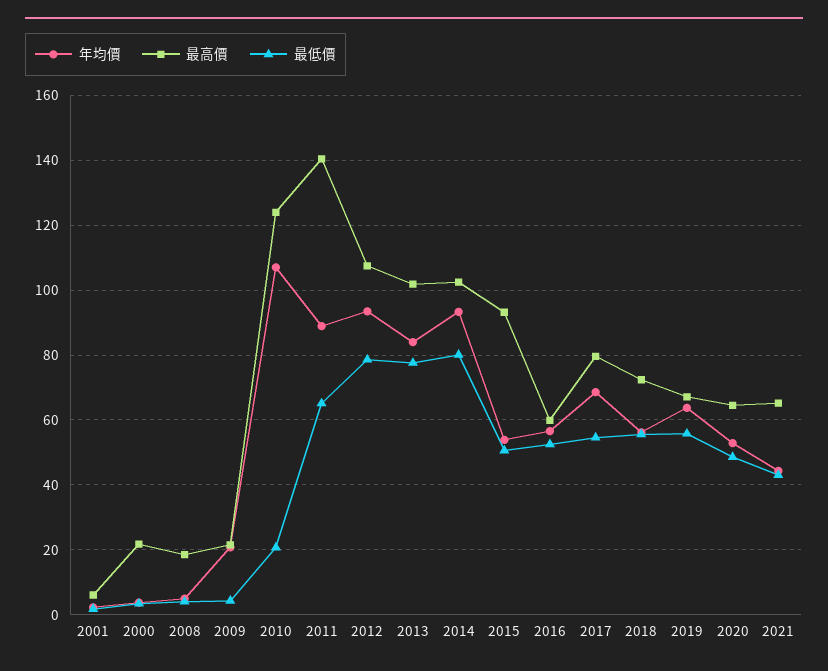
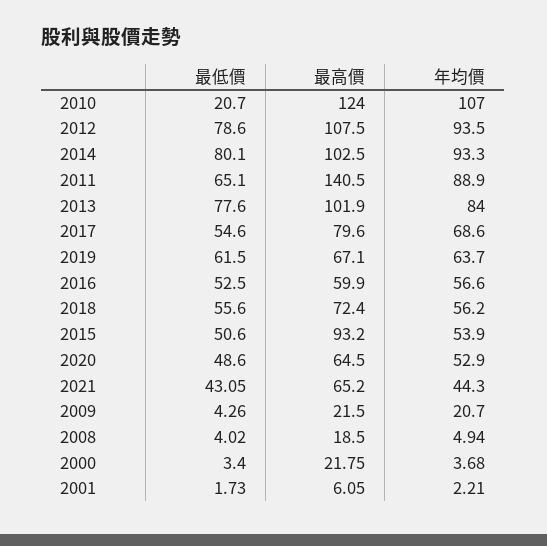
最低價, 2019: 56 -> 61.5

